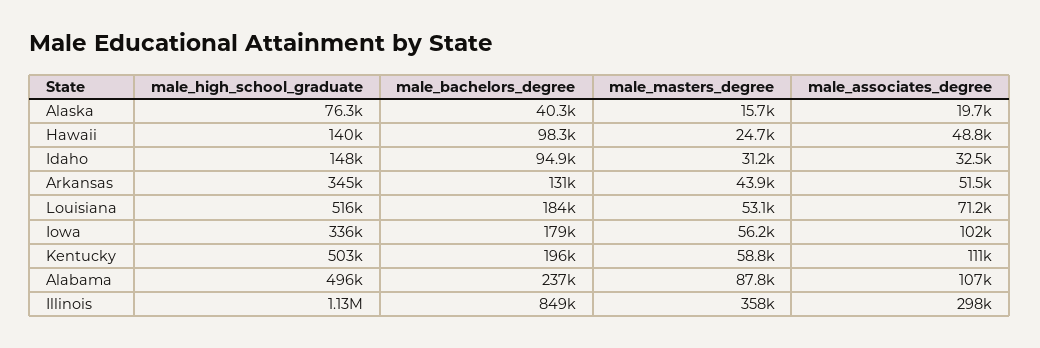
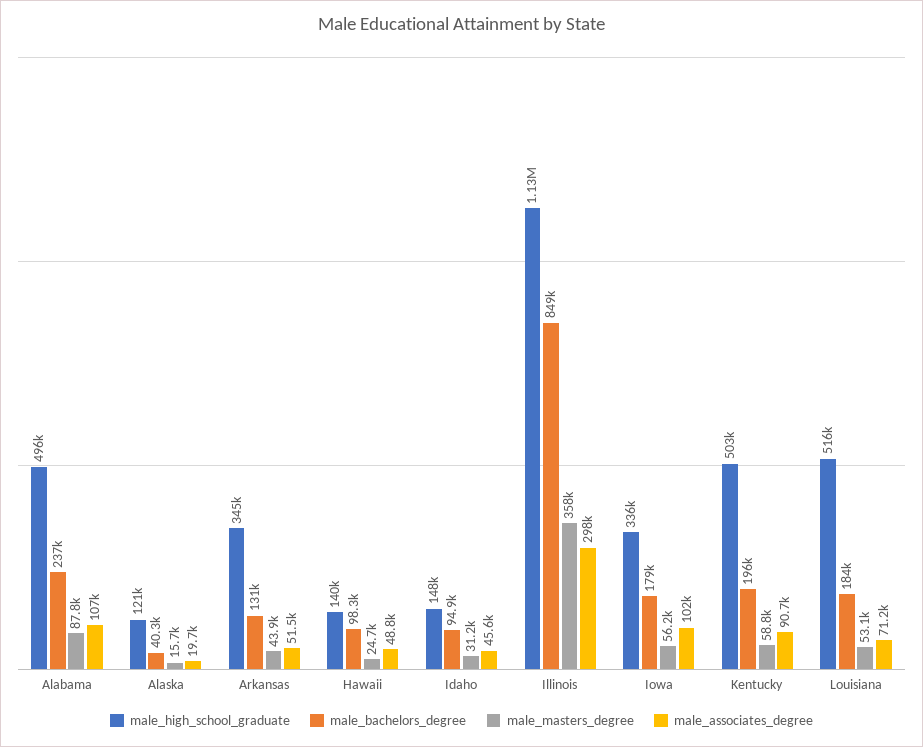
male_high_school_graduate, Alaska: 76300 -> 121000
male_associates_degree, Idaho: 32500 -> 45600
male_associates_degree, Kentucky: 111000 -> 90700

